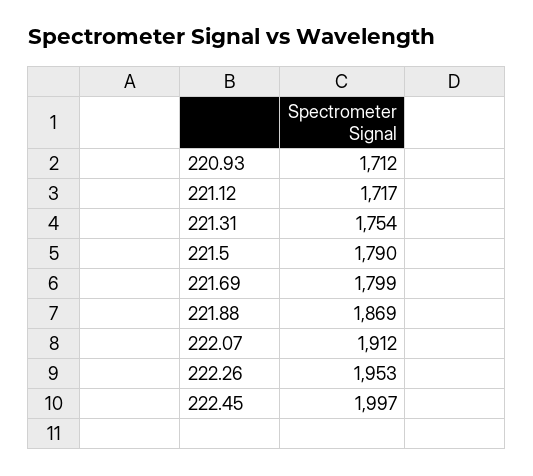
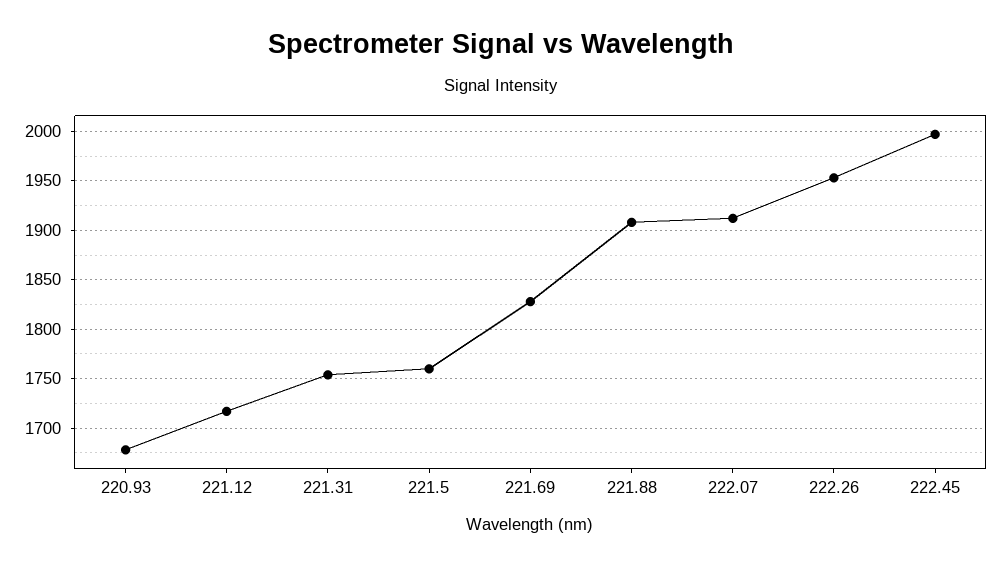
220.93: 1712 -> 1680
221.5: 1790 -> 1760
221.69: 1799 -> 1830
221.88: 1869 -> 1910

